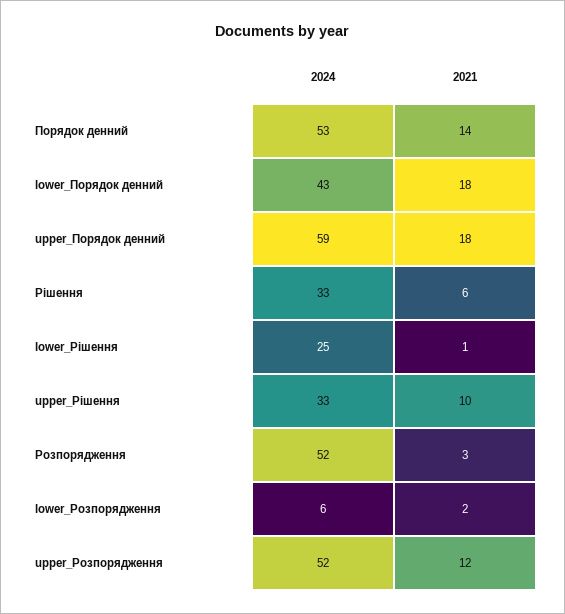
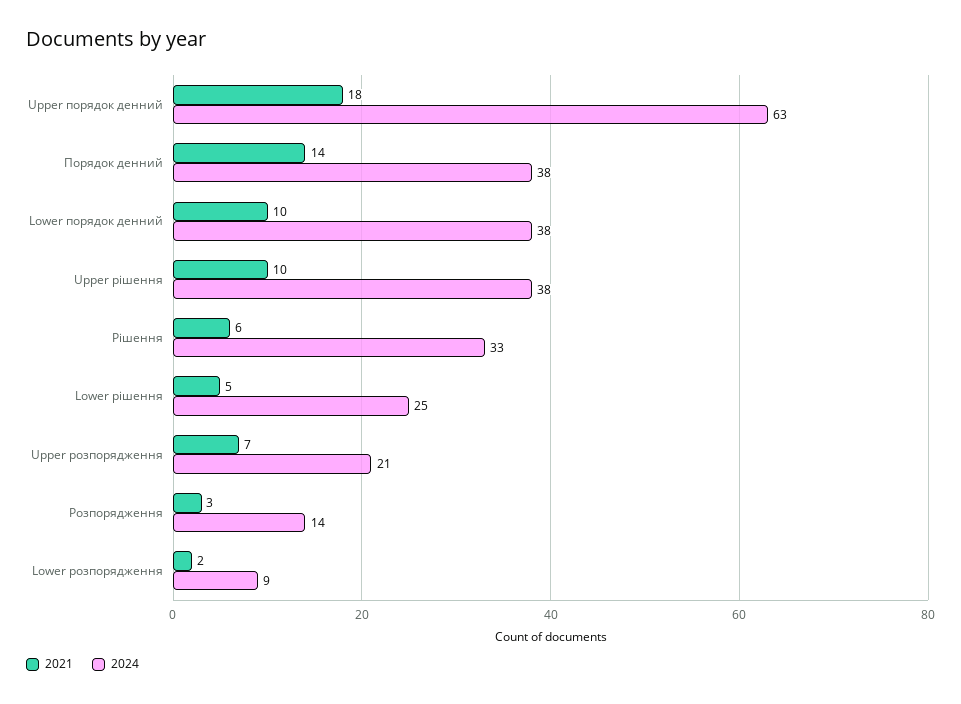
2024, Порядок денний: 53 -> 38
2024, lower_Порядок денний: 43 -> 38
2021, lower_Порядок денний: 18 -> 10
2024, upper_Порядок денний: 59 -> 63
2021, lower_Рішення: 1 -> 5
2024, upper_Рішення: 33 -> 38
2024, Розпорядження: 52 -> 14
2024, lower_Розпорядження: 6 -> 9
2024, upper_Розпорядження: 52 -> 21
2021, upper_Розпорядження: 12 -> 7

